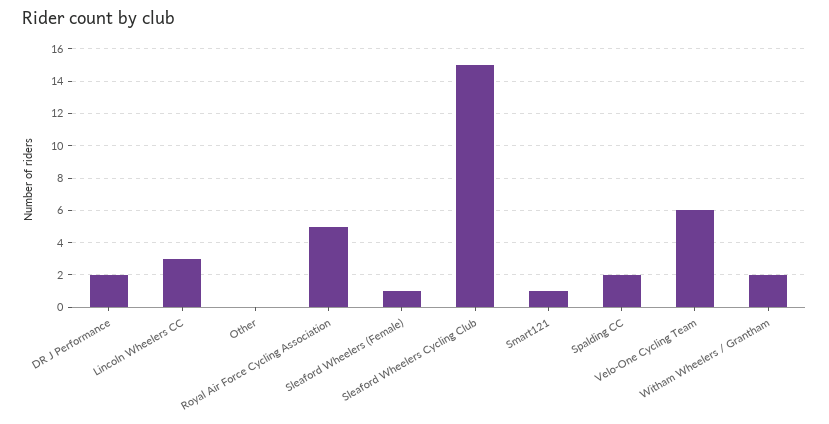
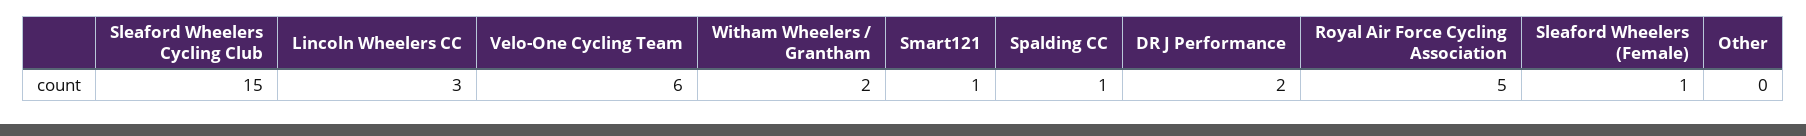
Spalding CC: 2 -> 1

